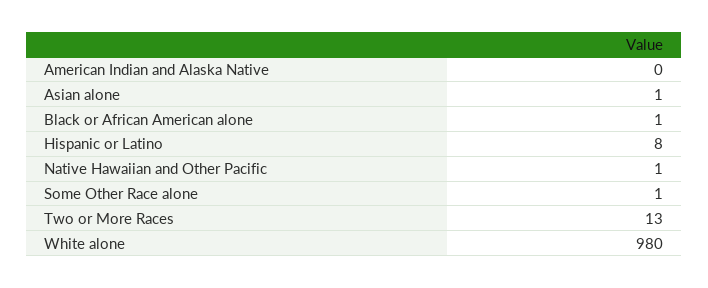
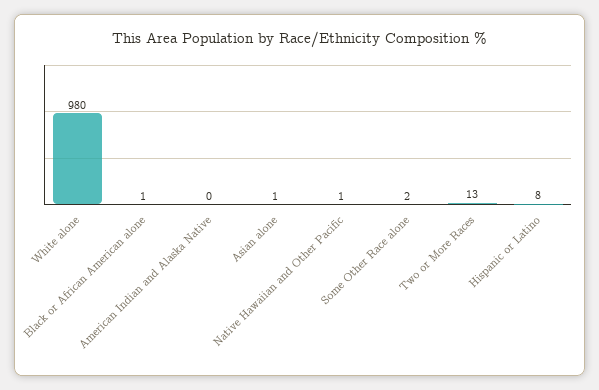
Some Other Race alone: 1 -> 2

